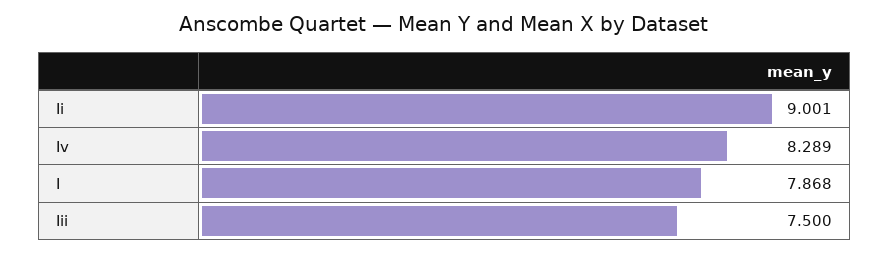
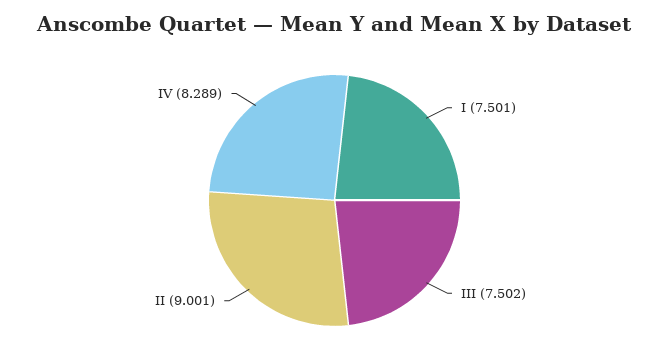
I: 7.868 -> 7.501
Iii: 7.5 -> 7.502

